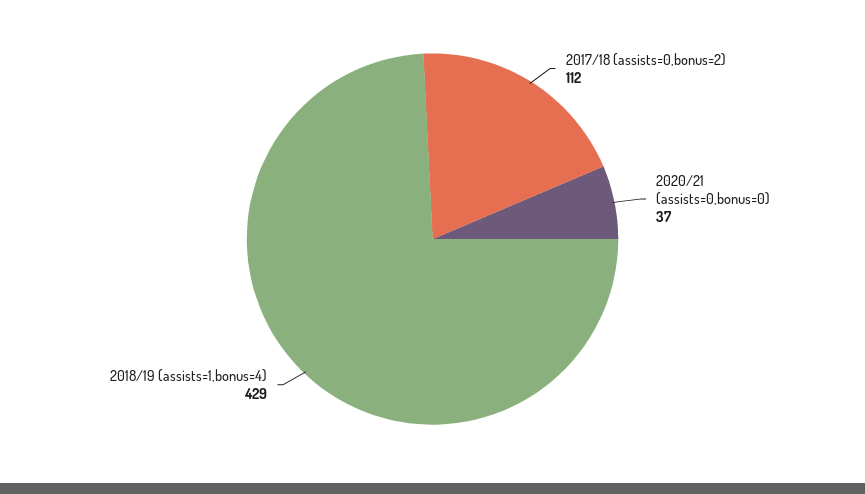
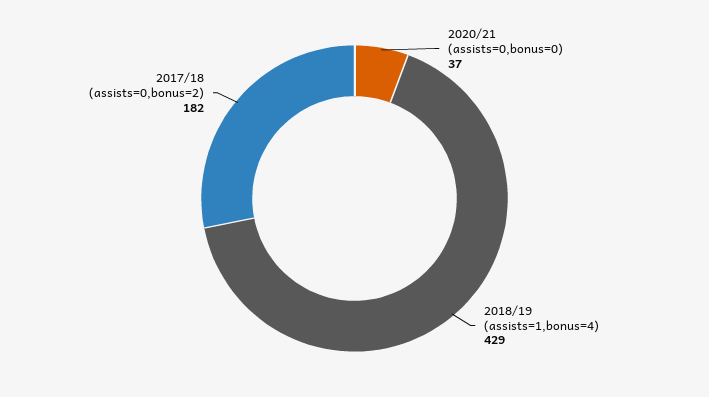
2017/18 (assists=0,bonus=2): 112 -> 182

